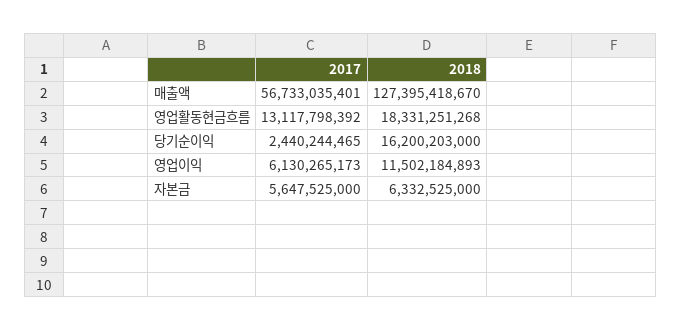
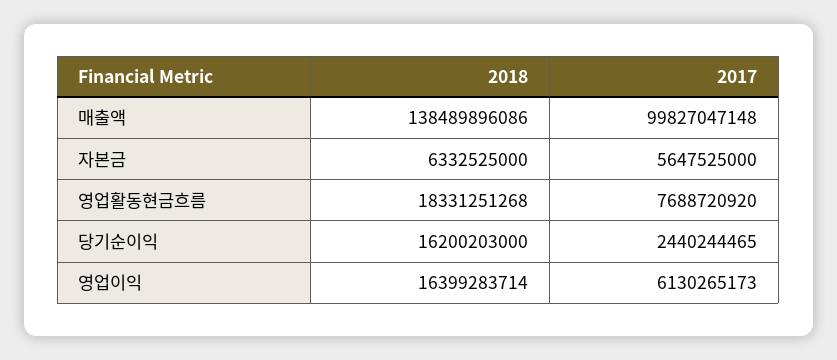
2017, 매출액: 56733035401 -> 99827047148
2018, 매출액: 127395418670 -> 138489896086
2017, 영업활동현금흐름: 13117798392 -> 7688720920
2018, 영업이익: 11502184893 -> 16399283714

